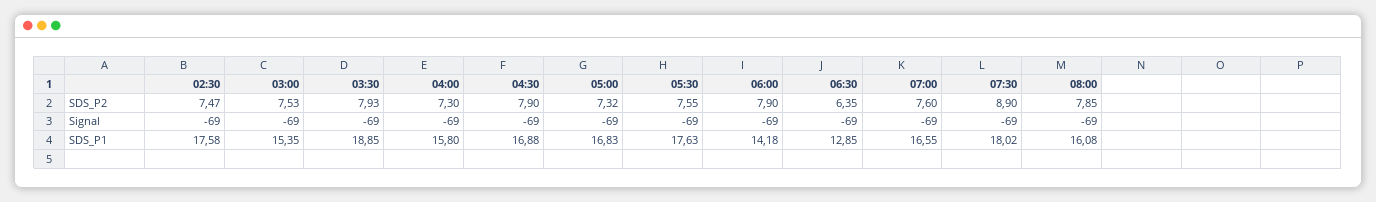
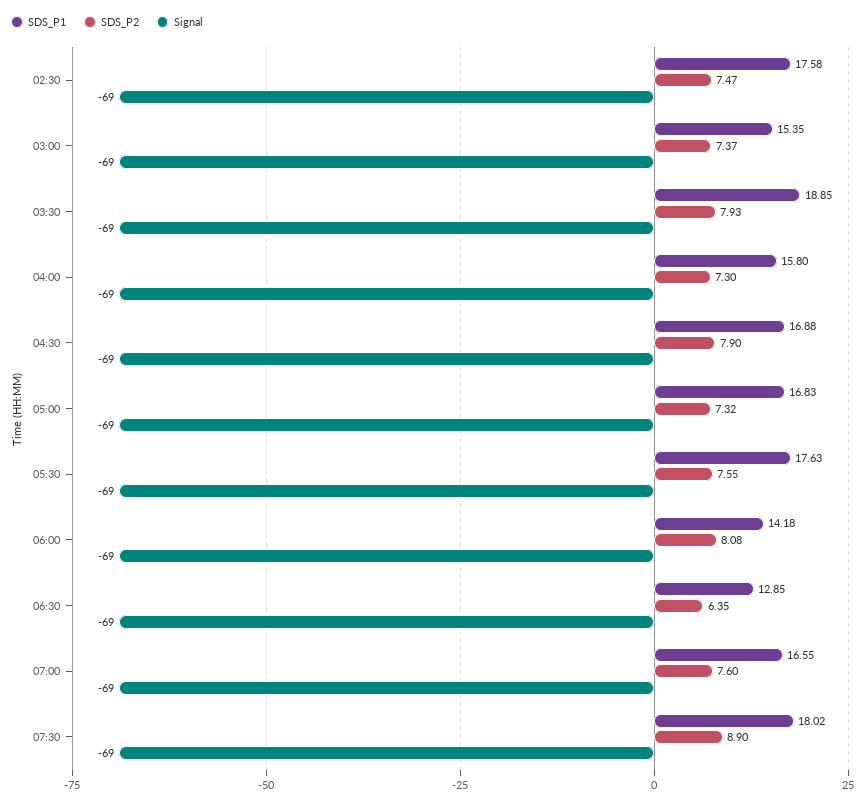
SDS_P2, 03:00: 7.53 -> 7.37
SDS_P2, 06:00: 7.9 -> 8.08
SDS_P2, 08:00: 7.85 -> none
Signal, 08:00: -69 -> none
SDS_P1, 08:00: 16.08 -> none

